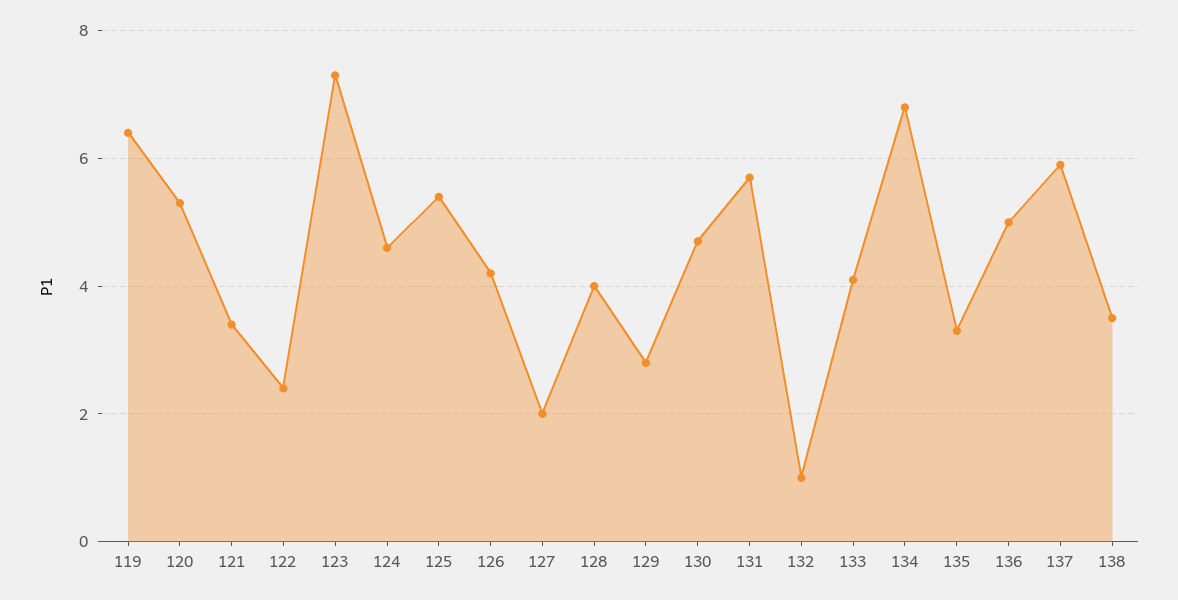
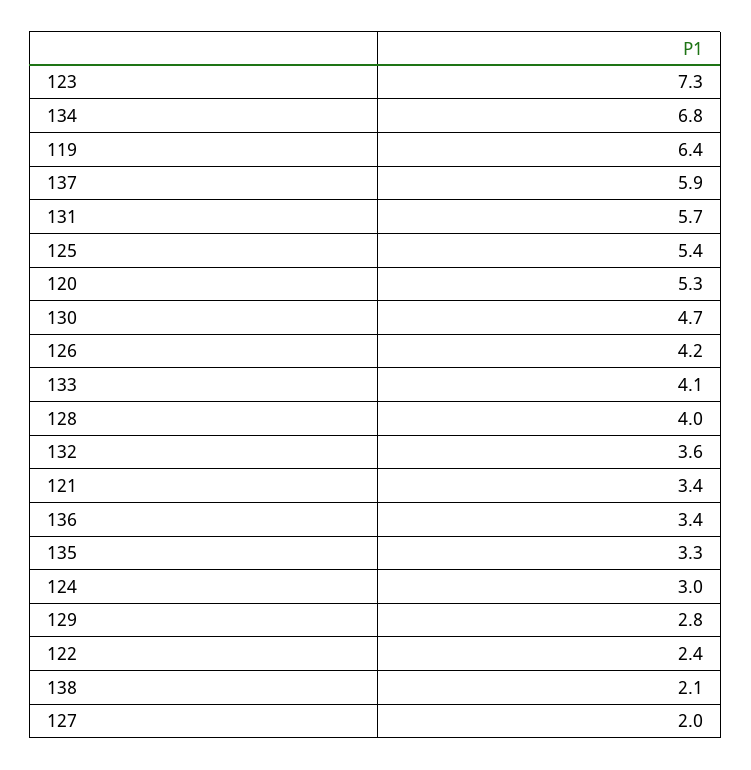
124: 4.5 -> 3
132: 1 -> 3.6
136: 5 -> 3.4
138: 3.5 -> 2.1

